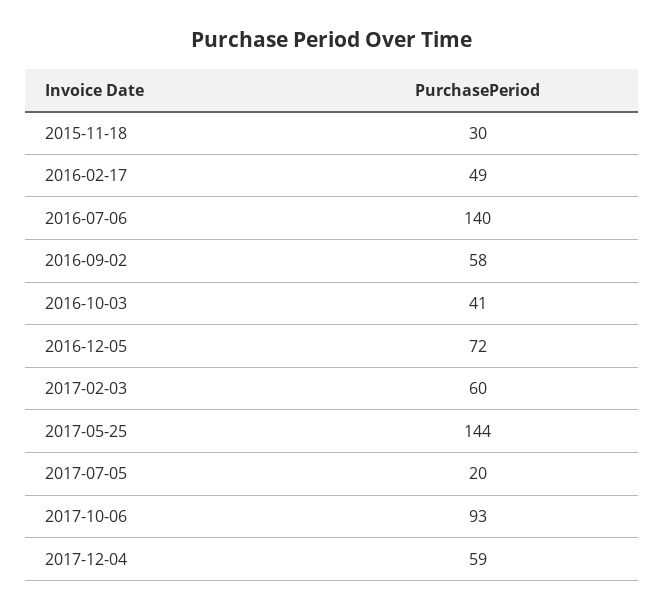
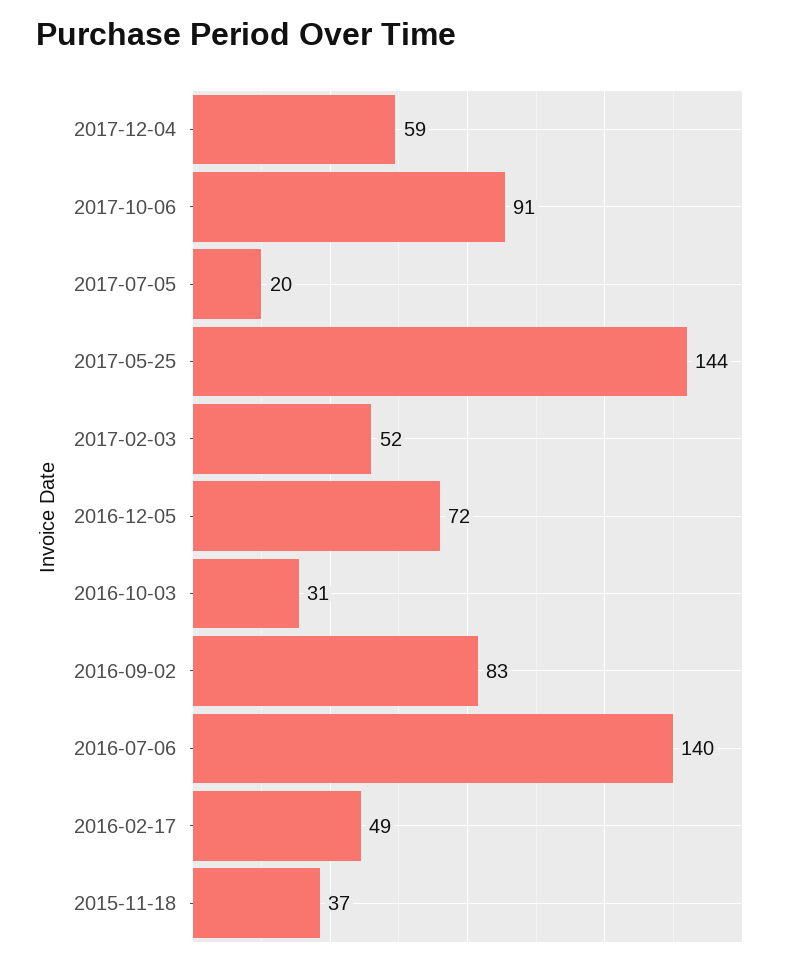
2015-11-18: 30 -> 37
2016-09-02: 58 -> 83
2016-10-03: 41 -> 31
2017-02-03: 60 -> 52
2017-10-06: 93 -> 91

